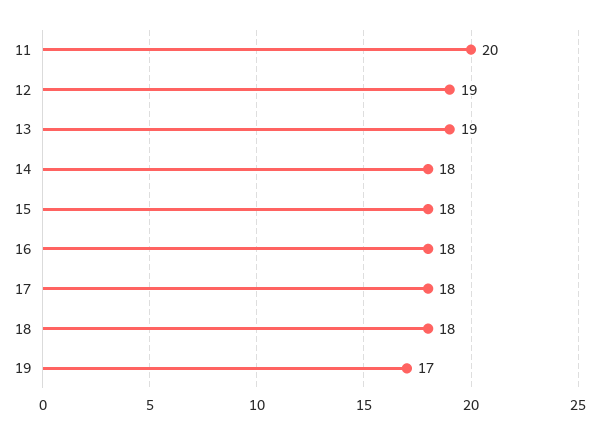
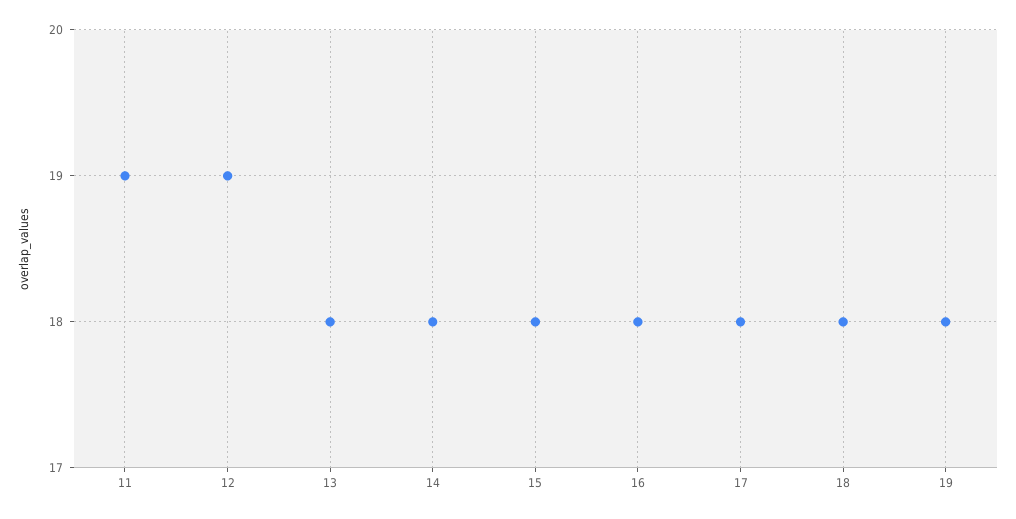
11: 20 -> 19
13: 19 -> 18
19: 17 -> 18

